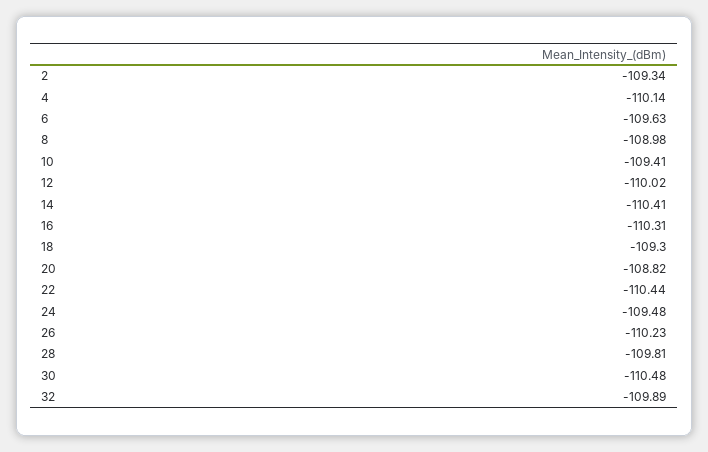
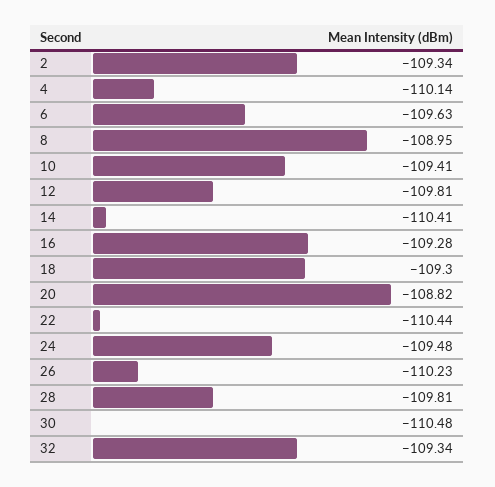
8: -108.98 -> -108.95
12: -110.02 -> -109.81
16: -110.31 -> -109.28
32: -109.89 -> -109.34

